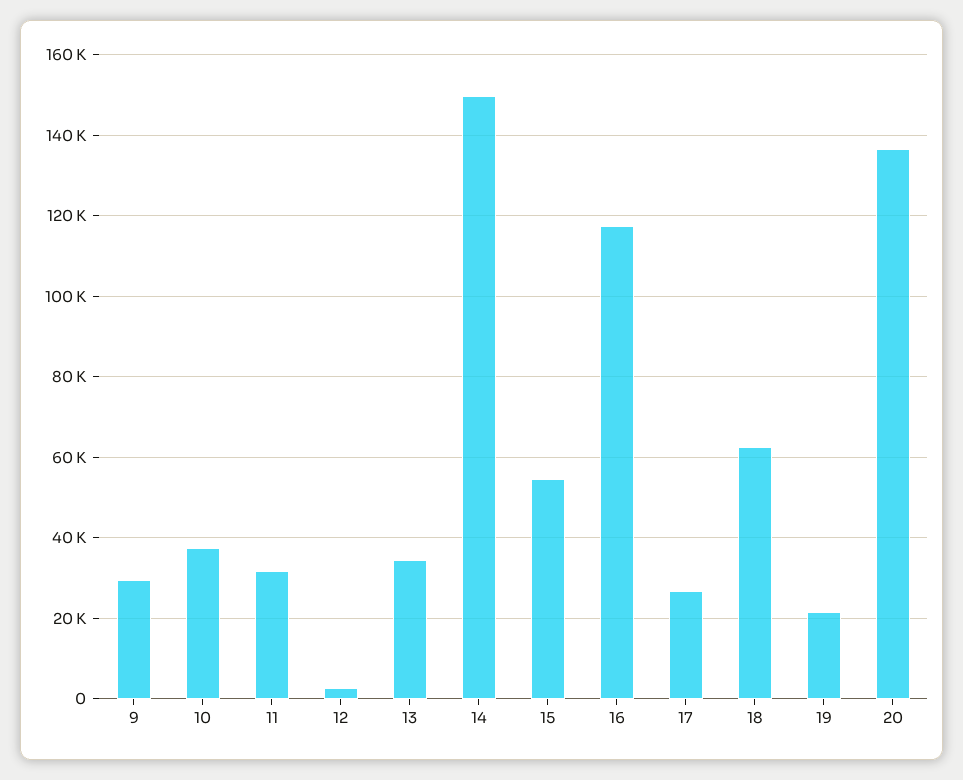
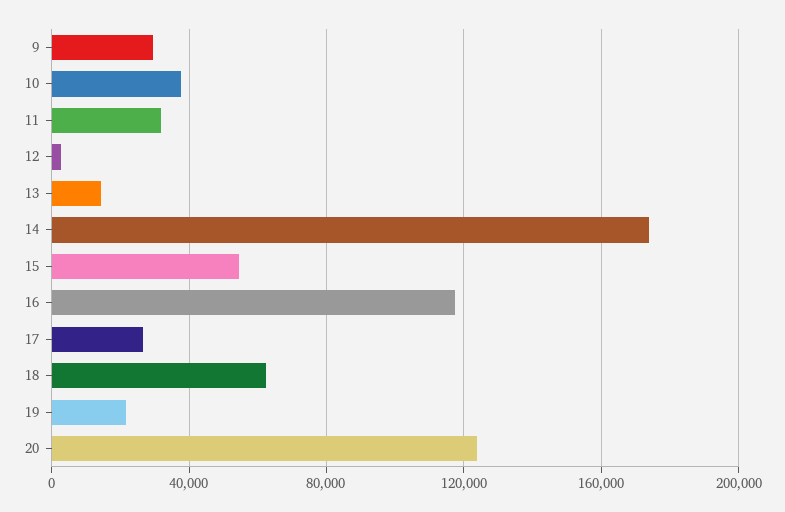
13: 34000 -> 15000
14: 150000 -> 175000
20: 136000 -> 125000

